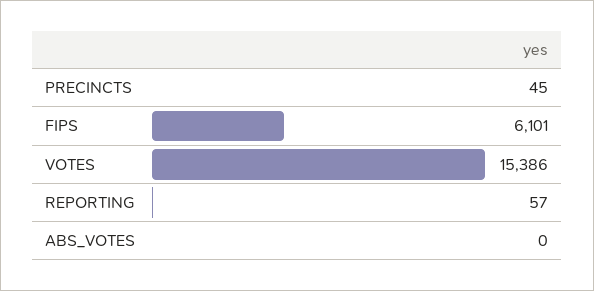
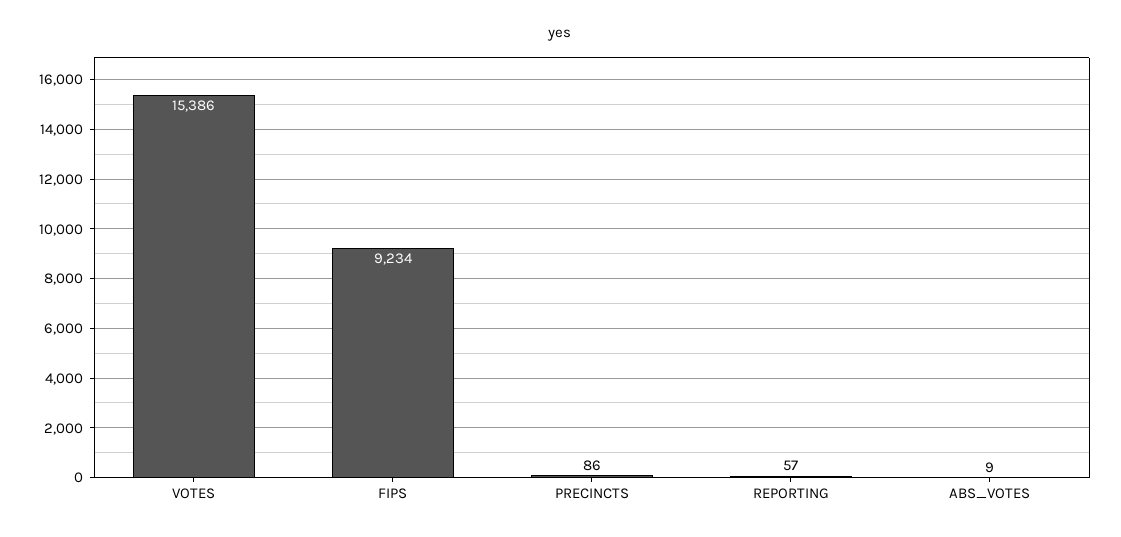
PRECINCTS: 45 -> 86
FIPS: 6101 -> 9234
ABS_VOTES: 0 -> 9

